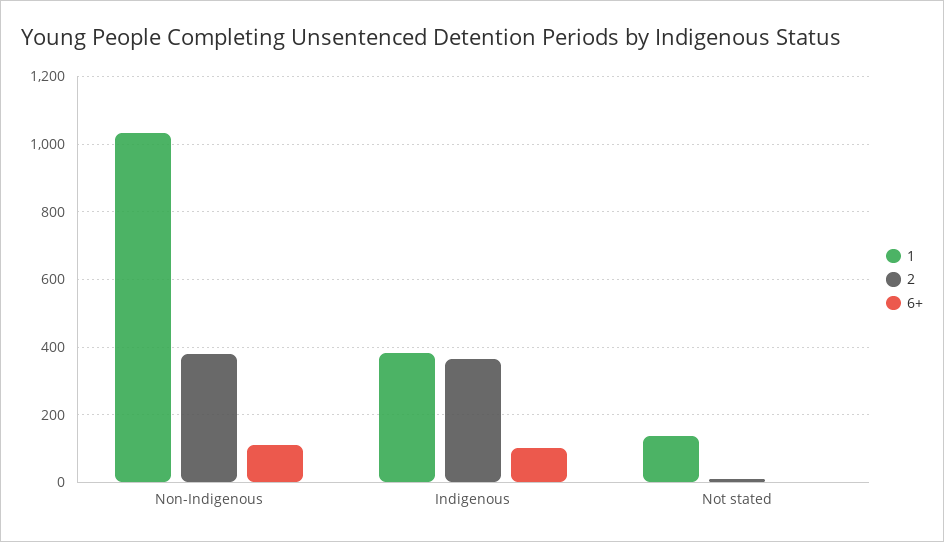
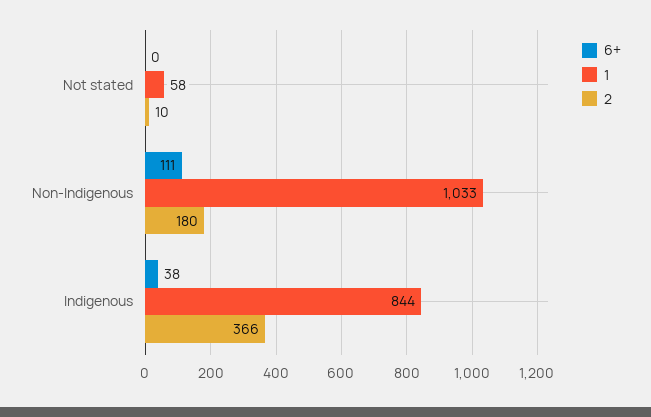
2, Non-Indigenous: 380 -> 180
1, Indigenous: 380 -> 844
6+, Indigenous: 100 -> 38
1, Not stated: 140 -> 58

